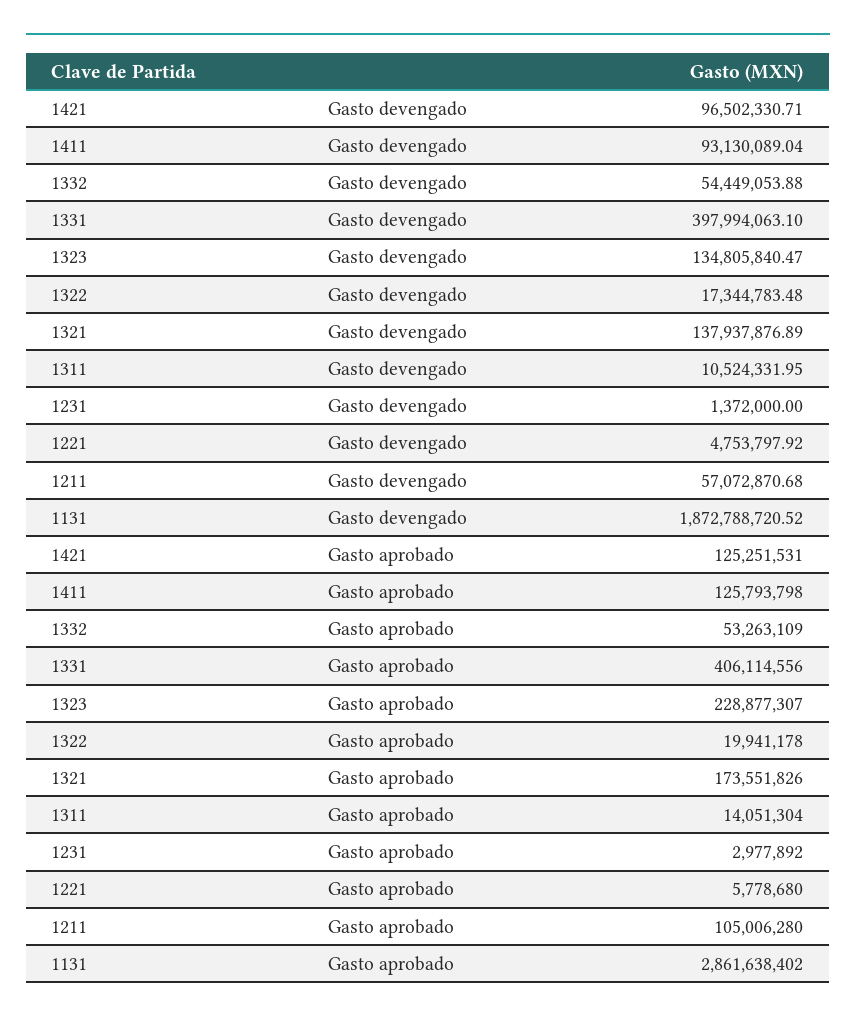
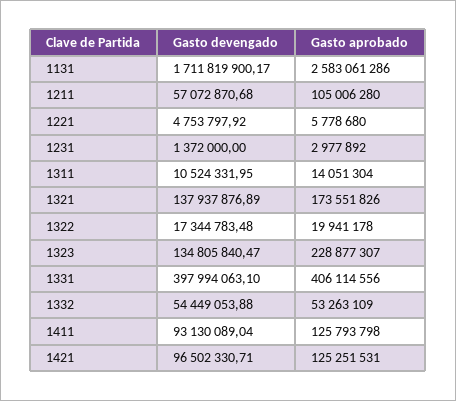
1131, Gasto devengado: 1872788720.52 -> 1711819900.17
1131, Gasto aprobado: 2861638402 -> 2583061286

